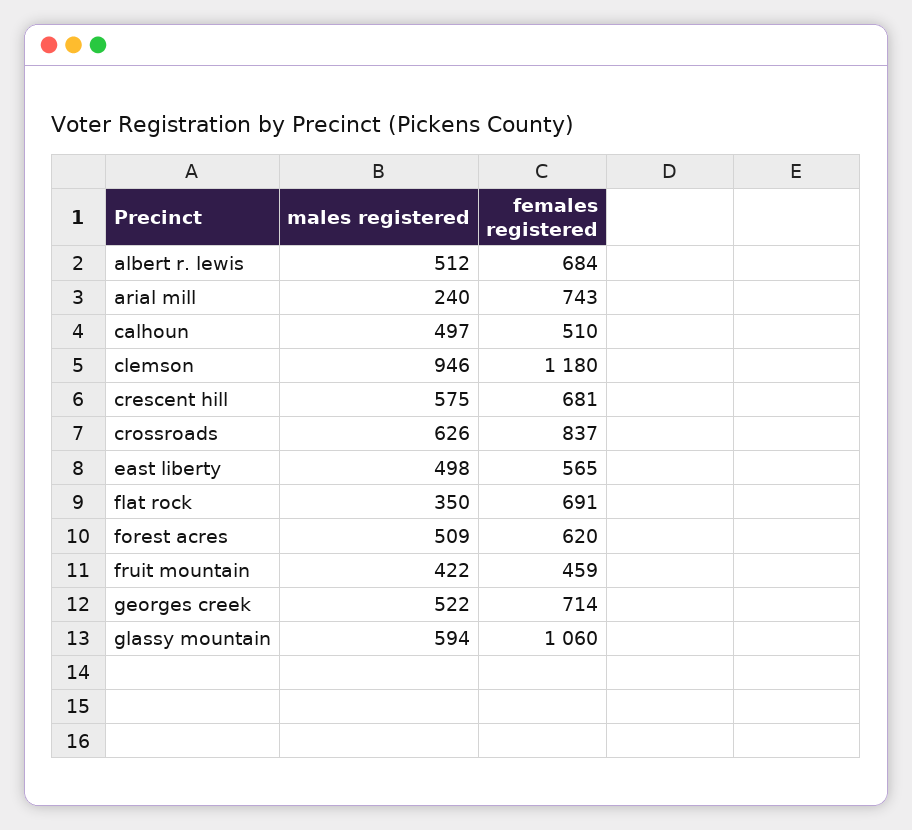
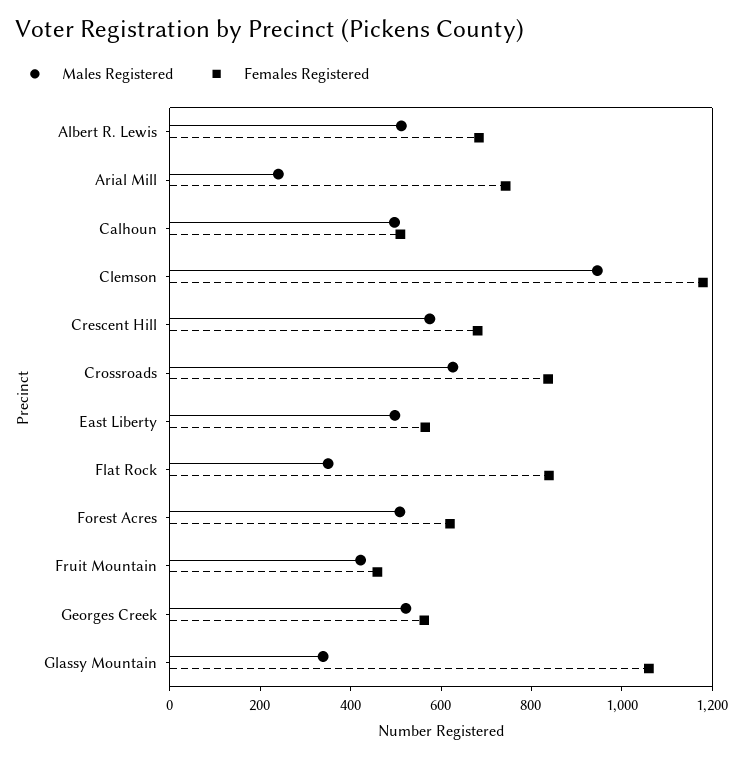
females registered, flat rock: 691 -> 850
females registered, georges creek: 714 -> 550
males registered, glassy mountain: 594 -> 350

